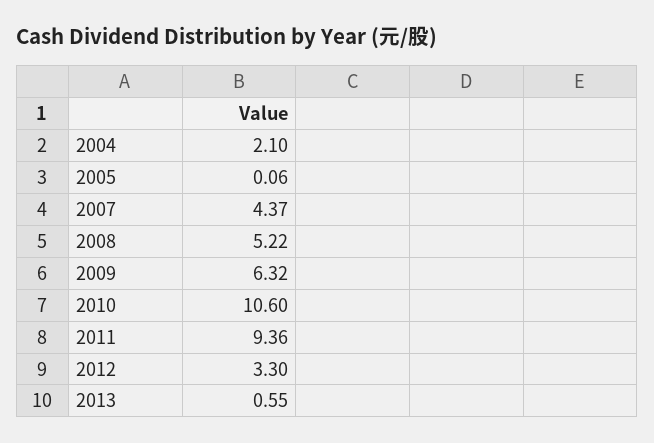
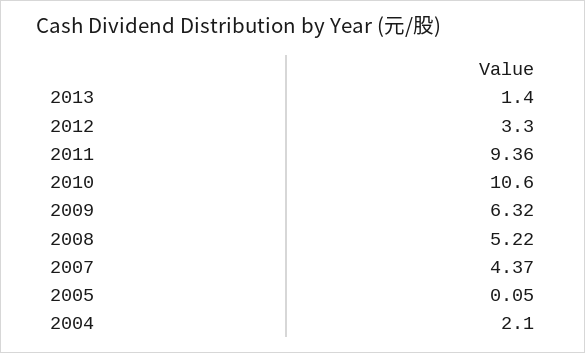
2005: 0.06 -> 0.05
2013: 0.55 -> 1.4

